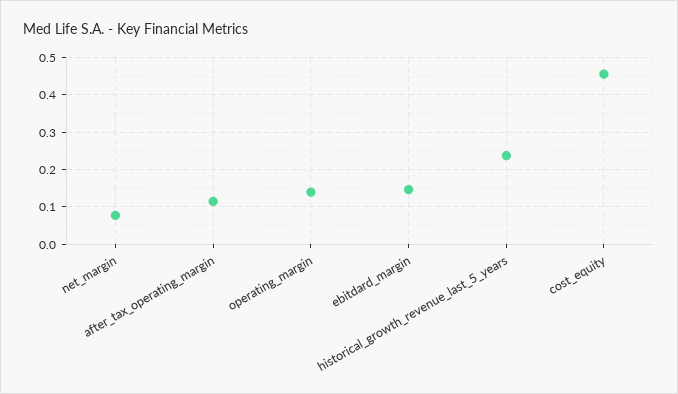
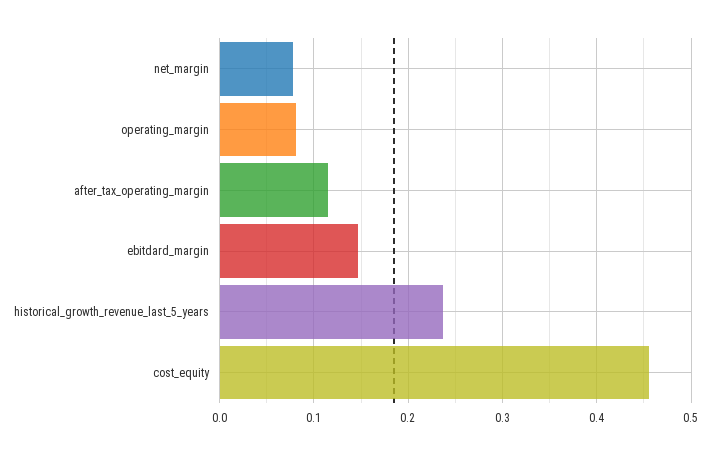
operating_margin: 0.14 -> 0.08

